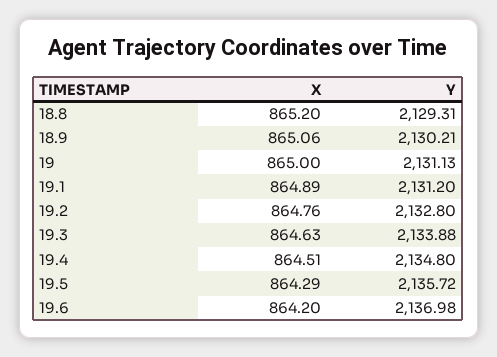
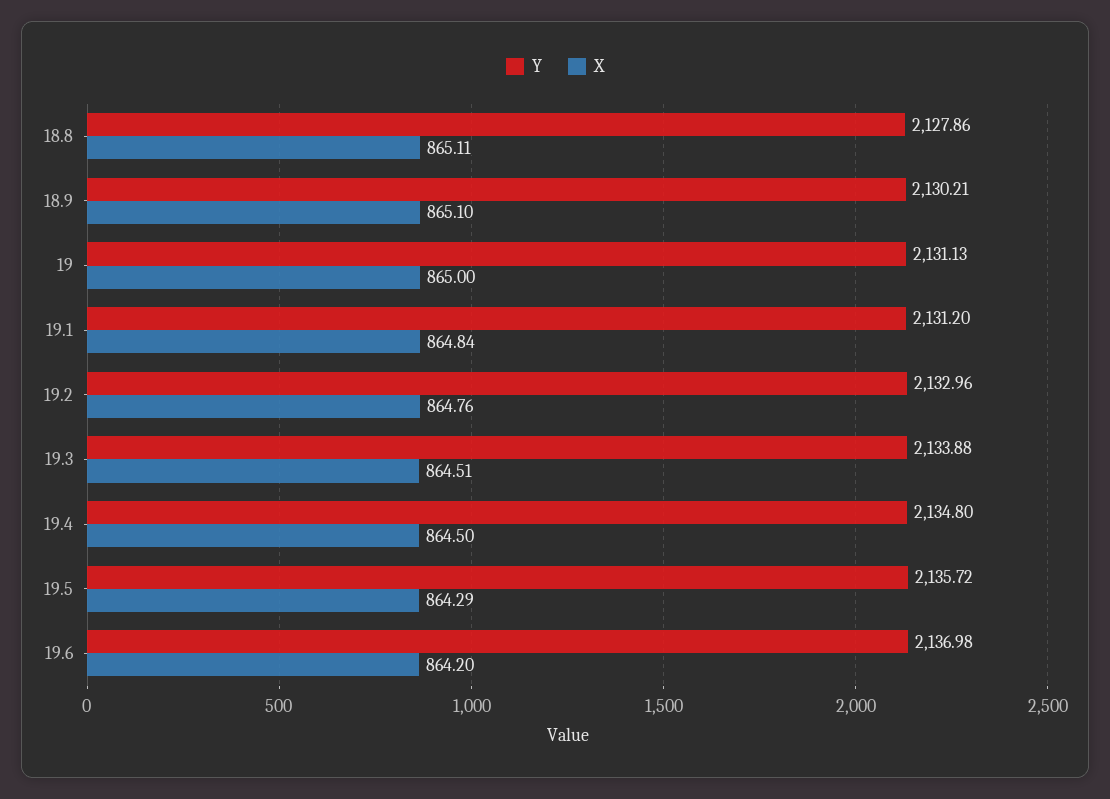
X, 18.8: 865.2 -> 865.11
Y, 18.8: 2129.31 -> 2127.86
X, 18.9: 865.06 -> 865.1
X, 19.1: 864.89 -> 864.84
Y, 19.2: 2132.8 -> 2132.96
X, 19.3: 864.63 -> 864.51
X, 19.4: 864.51 -> 864.5

